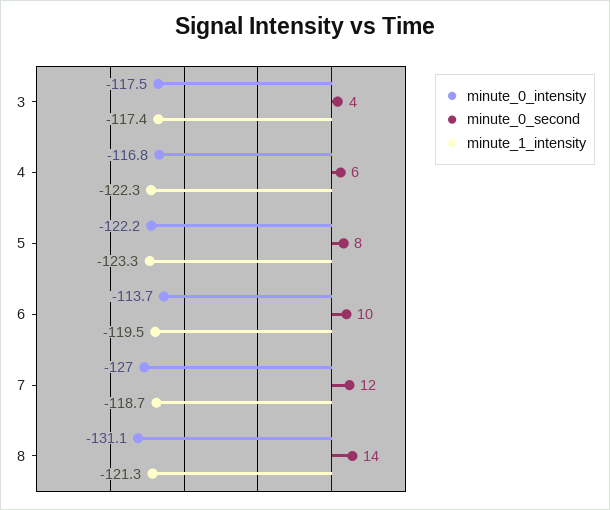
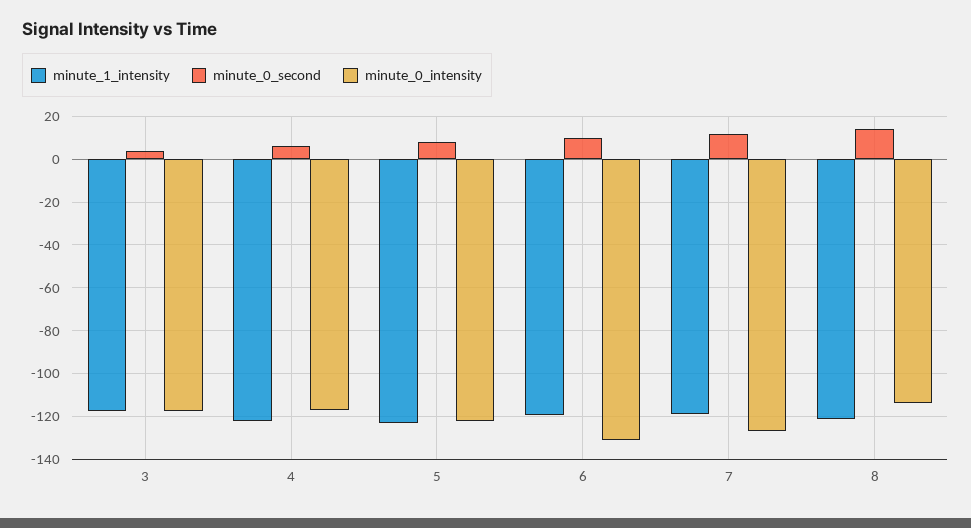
minute_0_intensity, 6: -113.7 -> -130
minute_0_intensity, 8: -131.1 -> -115

